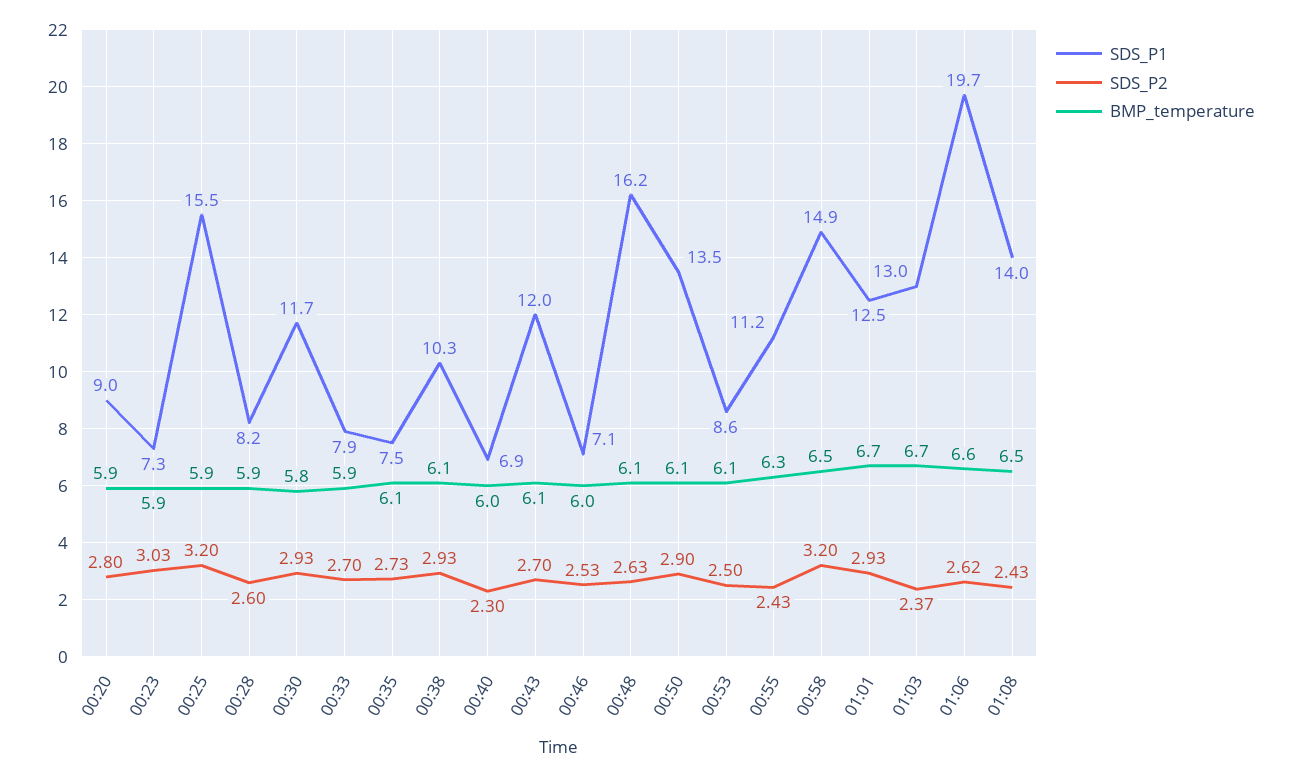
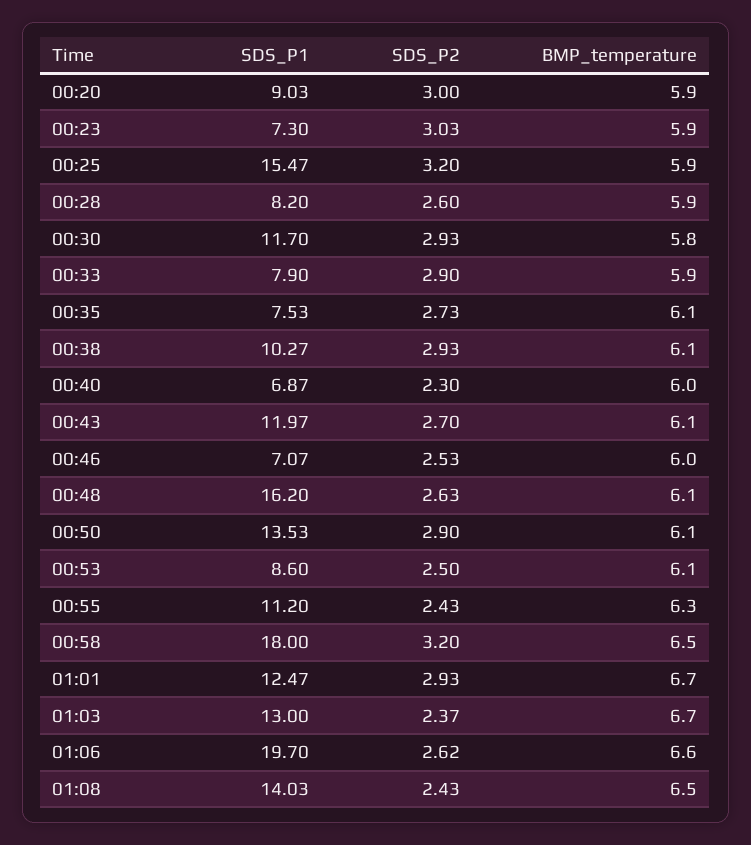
SDS_P2, 00:20: 2.8 -> 3
SDS_P2, 00:33: 2.7 -> 2.9
SDS_P1, 00:58: 14.9 -> 18

